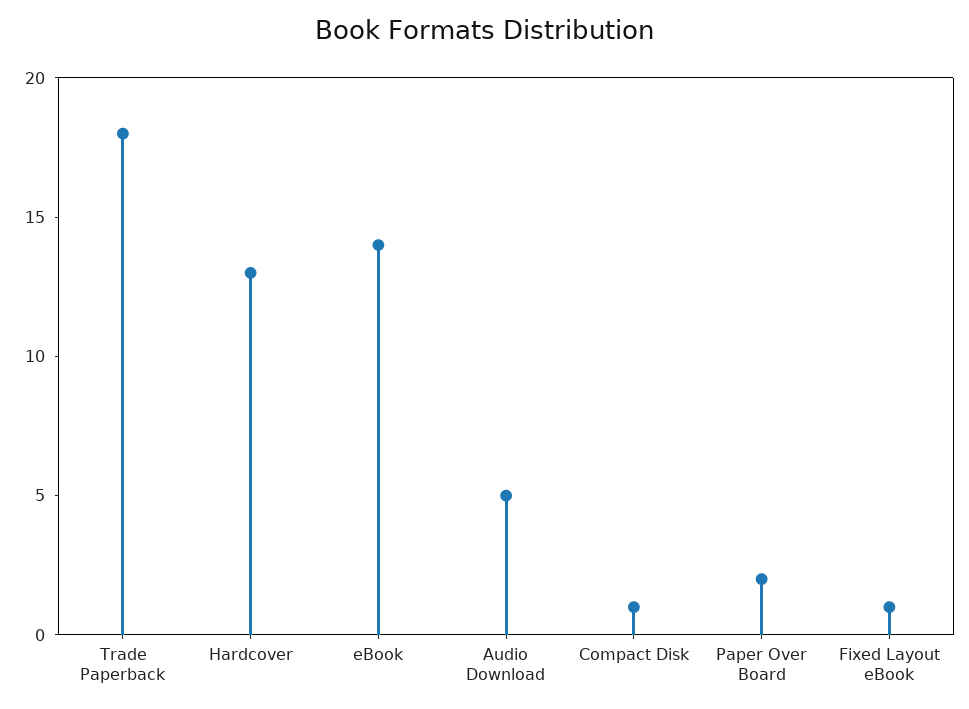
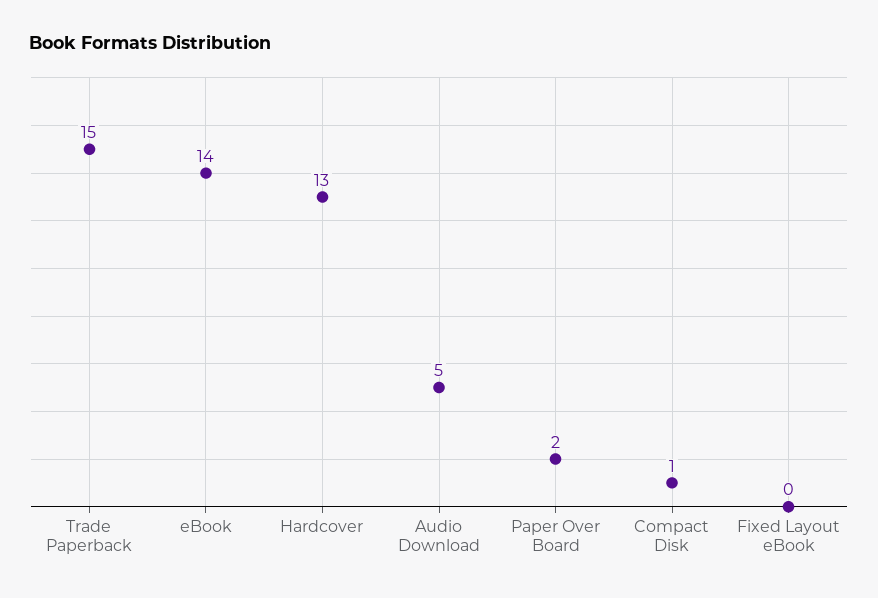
Trade Paperback: 18 -> 15
Fixed Layout eBook: 1 -> 0

